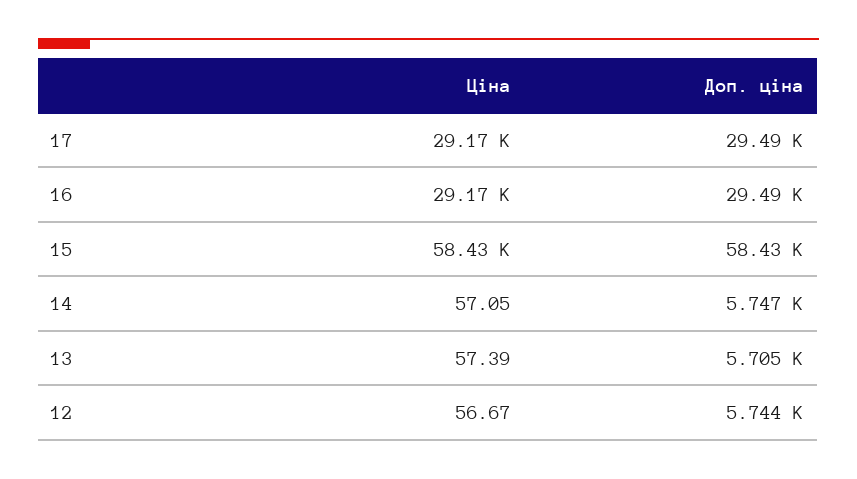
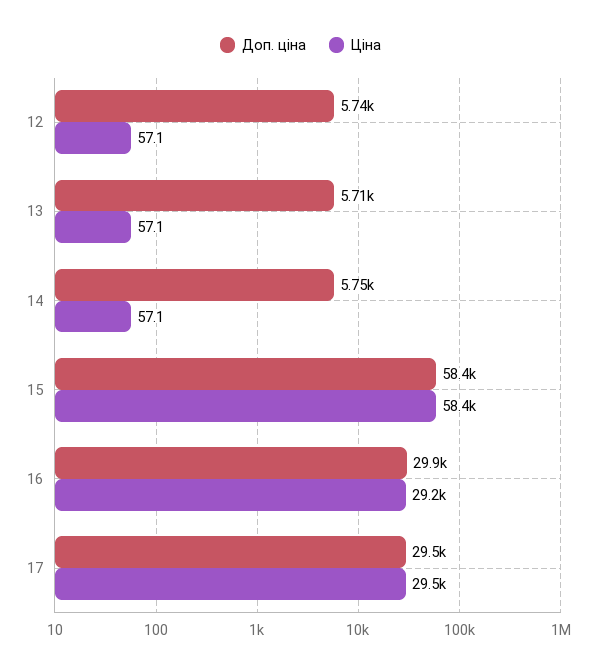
Ціна, 17: 29170 -> 29500
Доп. ціна, 16: 29490 -> 29900
Ціна, 13: 57.39 -> 57.1
Ціна, 12: 56.67 -> 57.1

